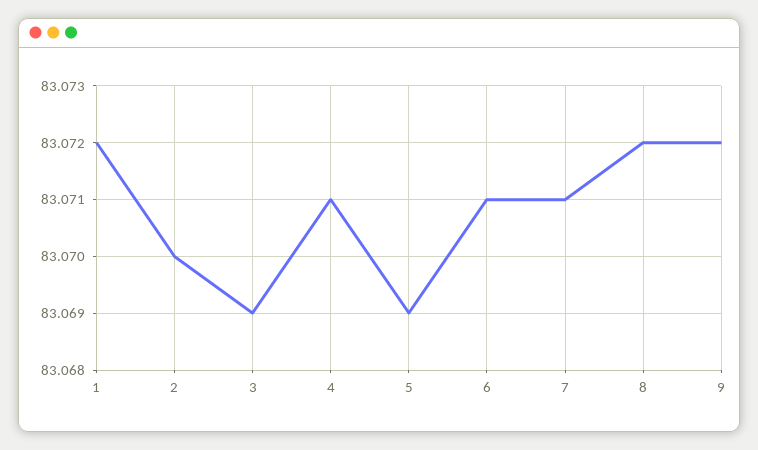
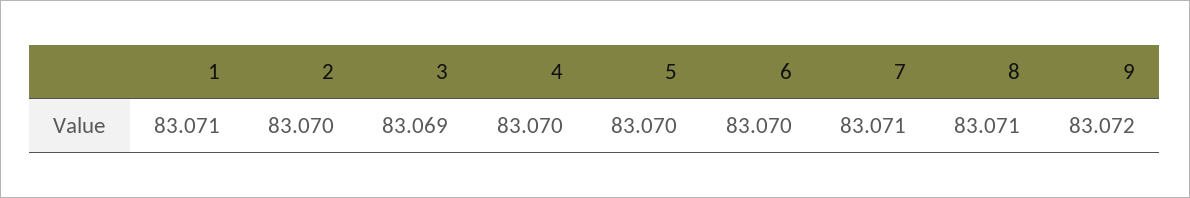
1: 83.072 -> 83.071
4: 83.071 -> 83.07
5: 83.069 -> 83.07
6: 83.071 -> 83.07
8: 83.072 -> 83.071

